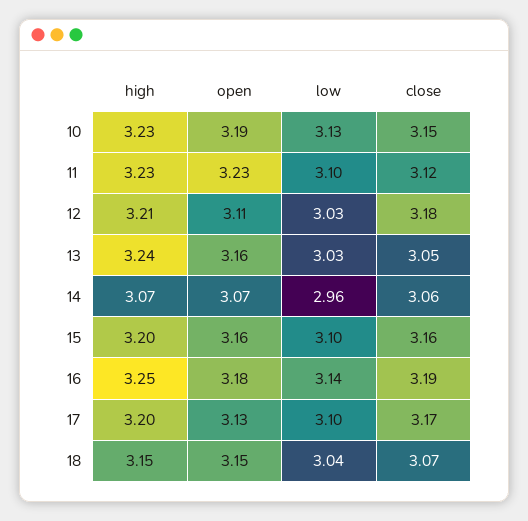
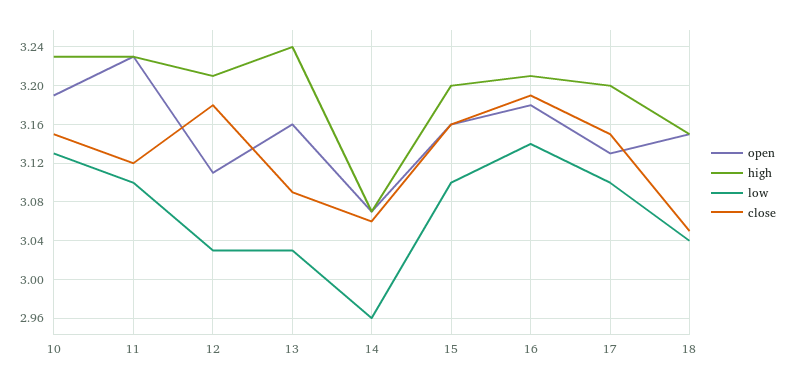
close, 13: 3.05 -> 3.09
high, 16: 3.25 -> 3.21
close, 17: 3.17 -> 3.15
close, 18: 3.07 -> 3.05

